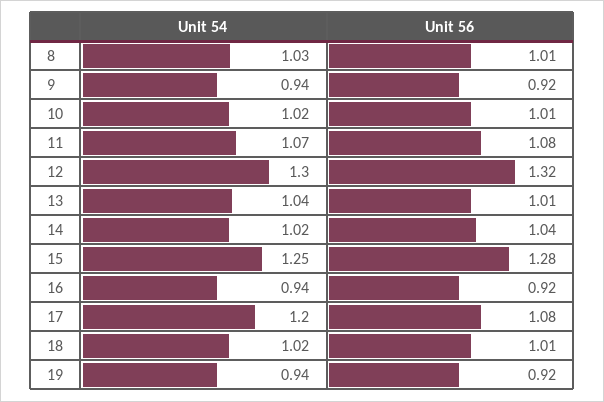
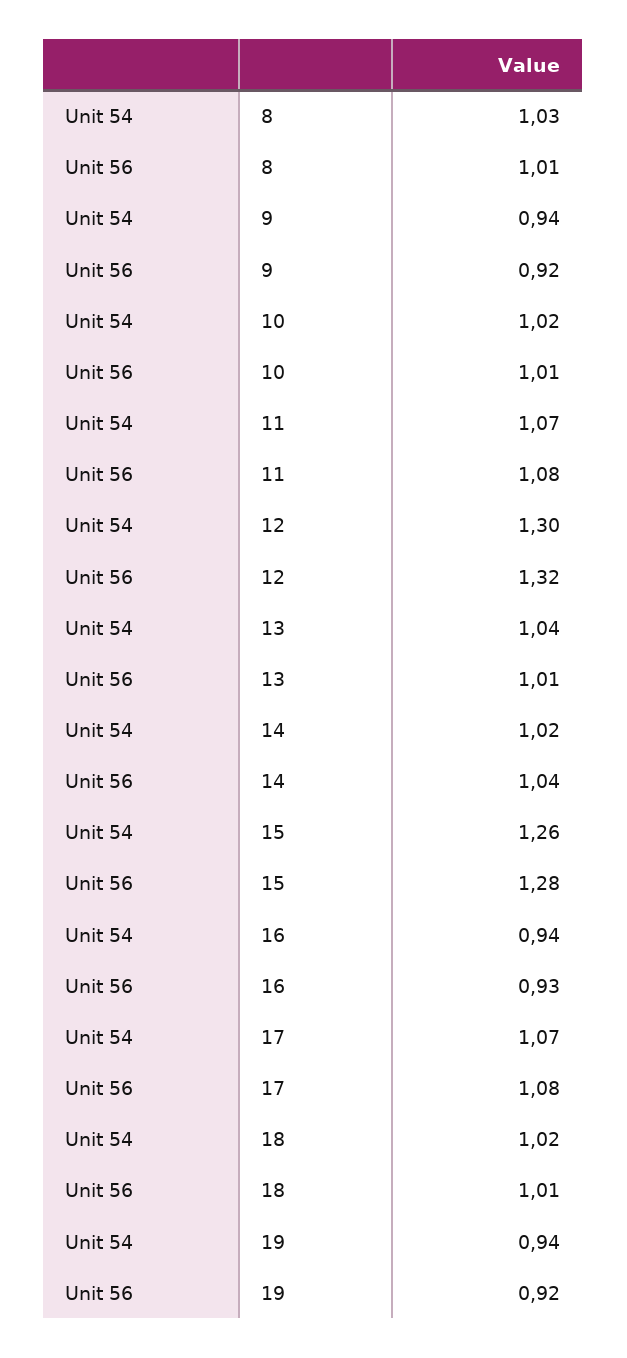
Unit 54, 15: 1.25 -> 1.26
Unit 56, 16: 0.92 -> 0.93
Unit 54, 17: 1.2 -> 1.07

